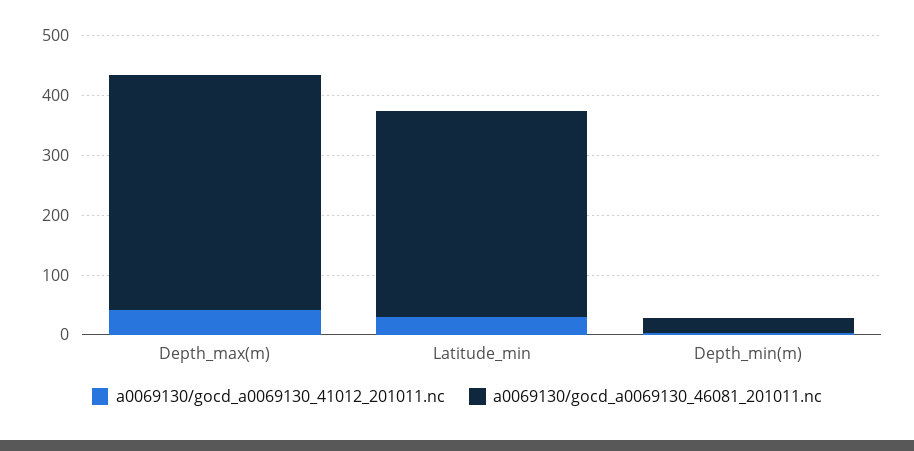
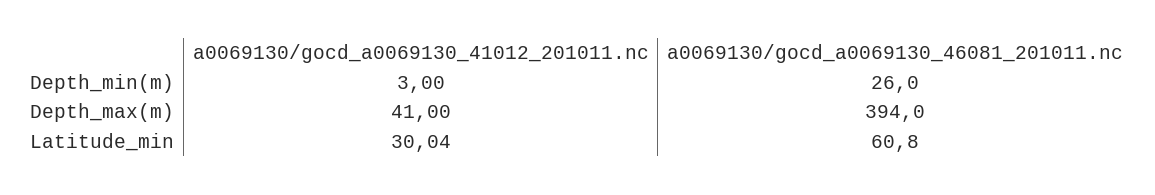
a0069130/gocd_a0069130_46081_201011.nc, Latitude_min: 340 -> 60.8

